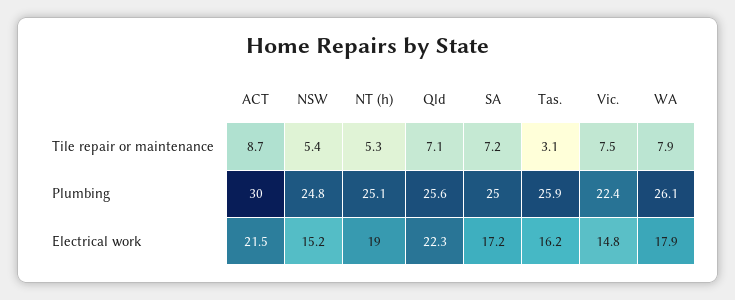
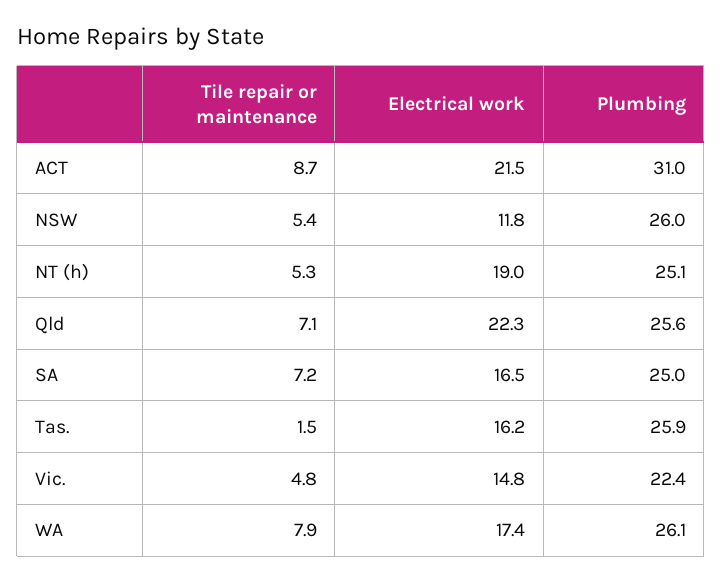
Tas., Tile repair or maintenance: 3.1 -> 1.5
Vic., Tile repair or maintenance: 7.5 -> 4.8
ACT, Plumbing: 30 -> 31
NSW, Plumbing: 24.8 -> 26
NSW, Electrical work: 15.2 -> 11.8
SA, Electrical work: 17.2 -> 16.5
WA, Electrical work: 17.9 -> 17.4

